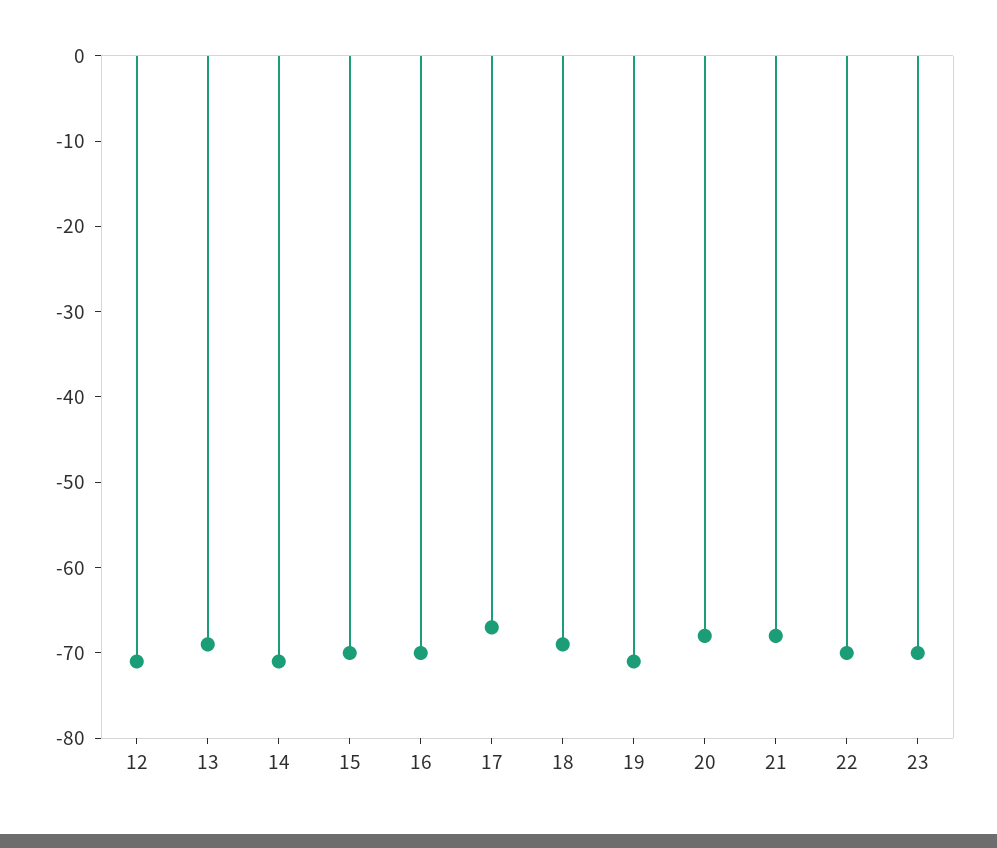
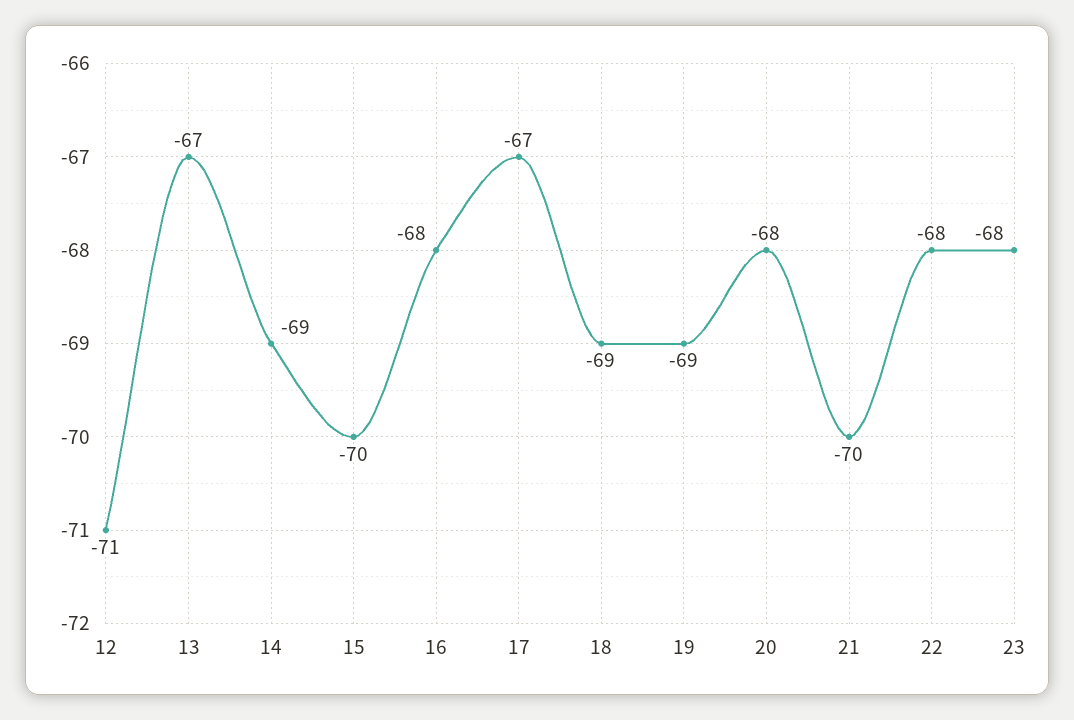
13: -69 -> -67
14: -71 -> -69
16: -70 -> -68
19: -71 -> -69
21: -68 -> -70
22: -70 -> -68
23: -70 -> -68

